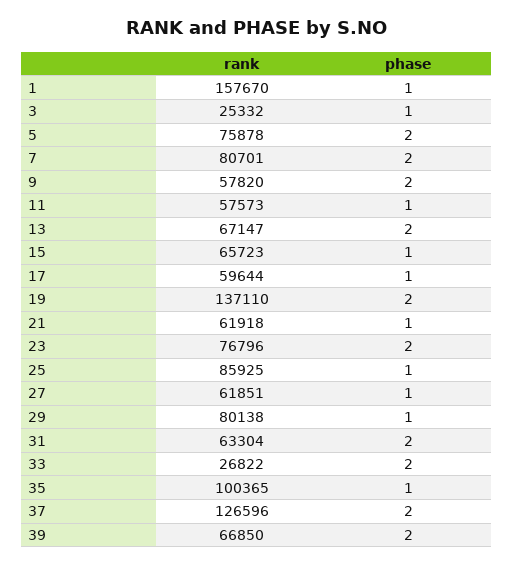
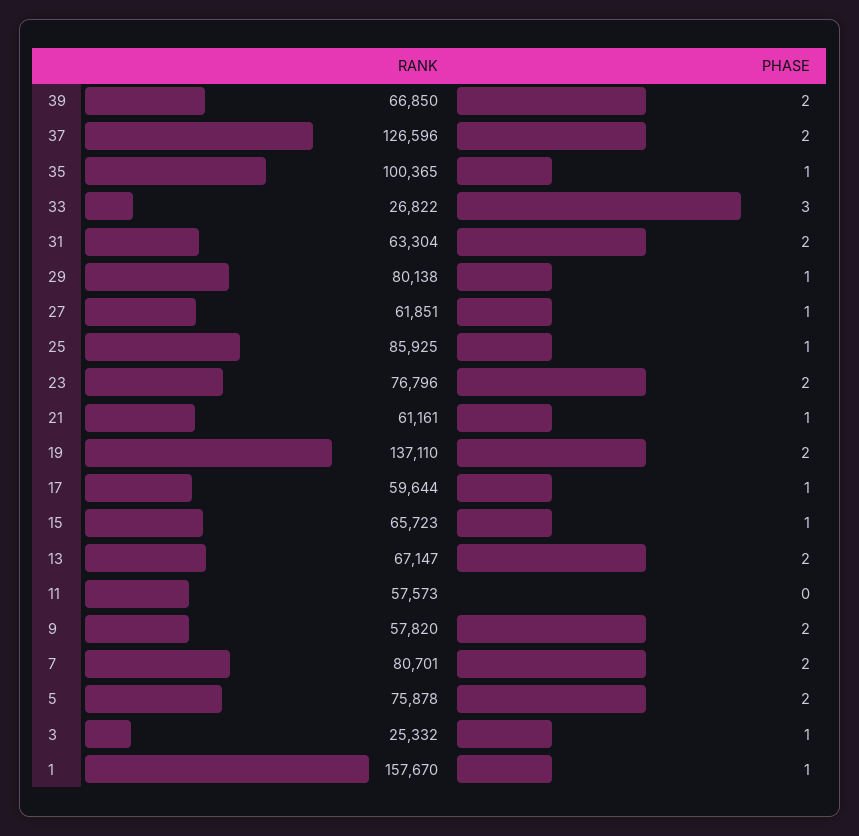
phase, 11: 1 -> 0
rank, 21: 61918 -> 61161
phase, 33: 2 -> 3

